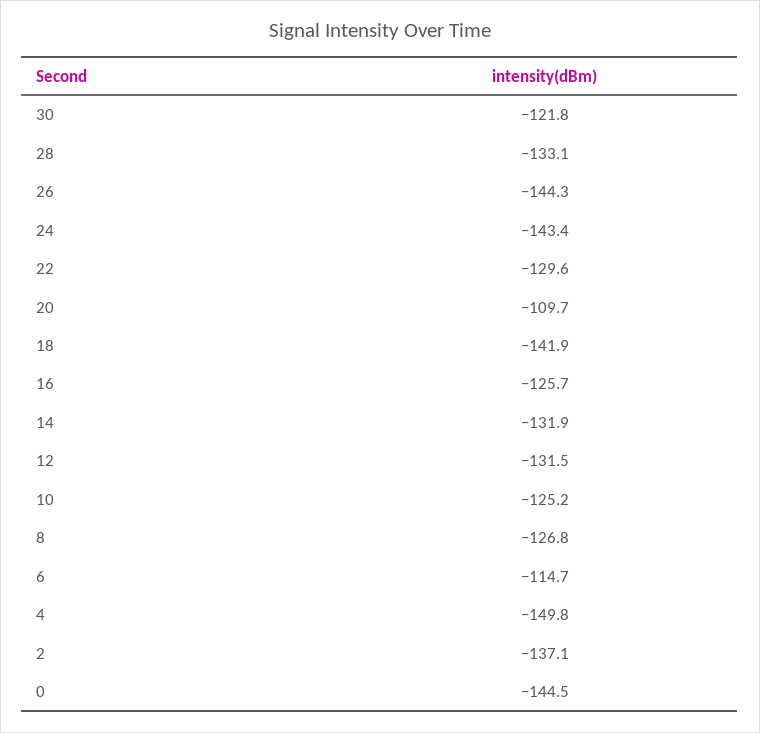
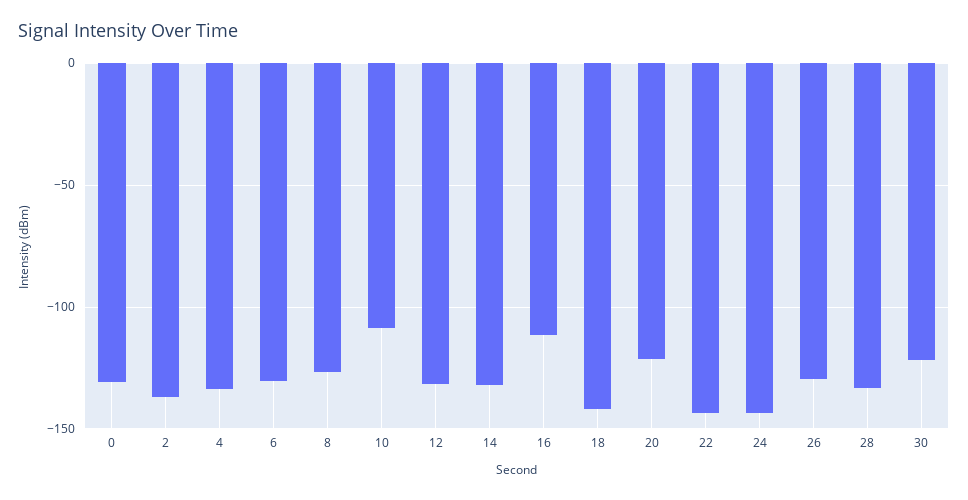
26: -144.3 -> -130
22: -129.6 -> -145
20: -109.7 -> -120
16: -125.7 -> -110
10: -125.2 -> -110
6: -114.7 -> -130
4: -149.8 -> -135
0: -144.5 -> -130

